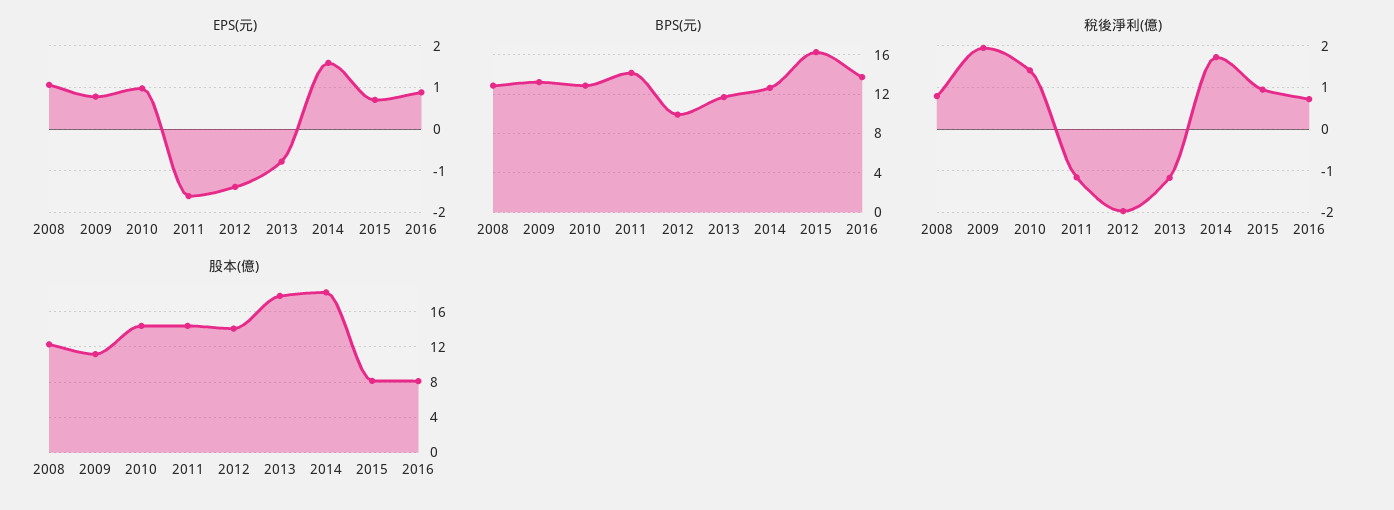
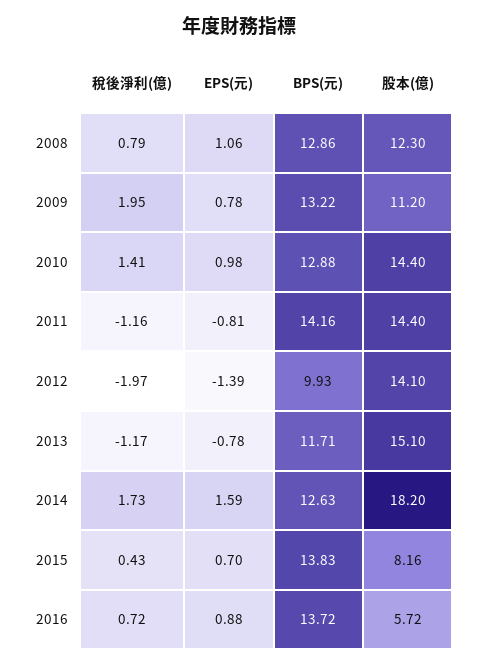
EPS(元), 2011: -1.6 -> -0.81
BPS(元), 2015: 16 -> 13.83
稅後淨利(億), 2015: 1 -> 0.43
股本(億), 2013: 18 -> 15.1
股本(億), 2016: 8 -> 5.72

